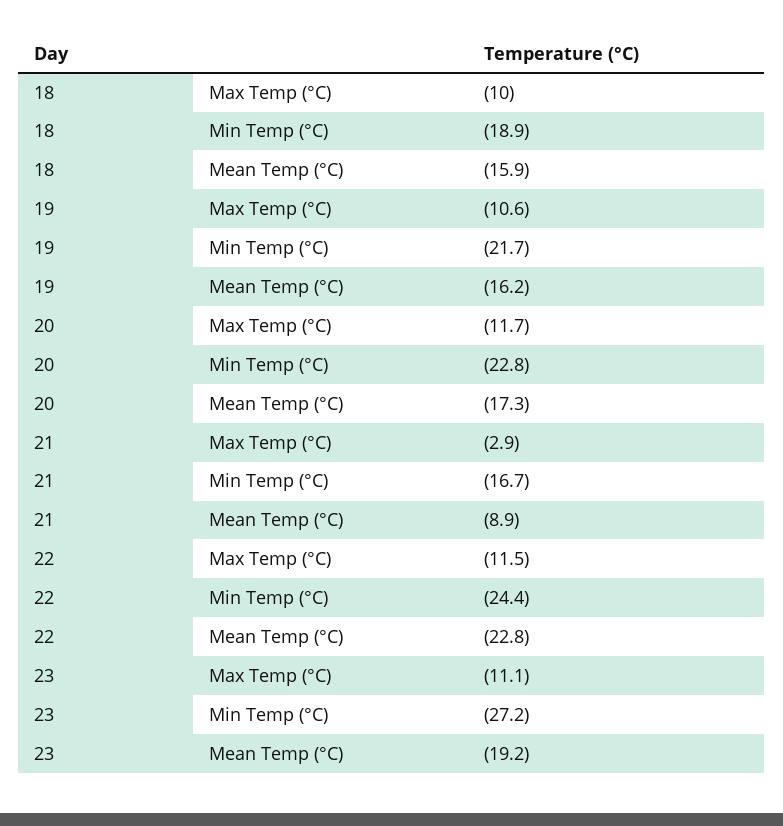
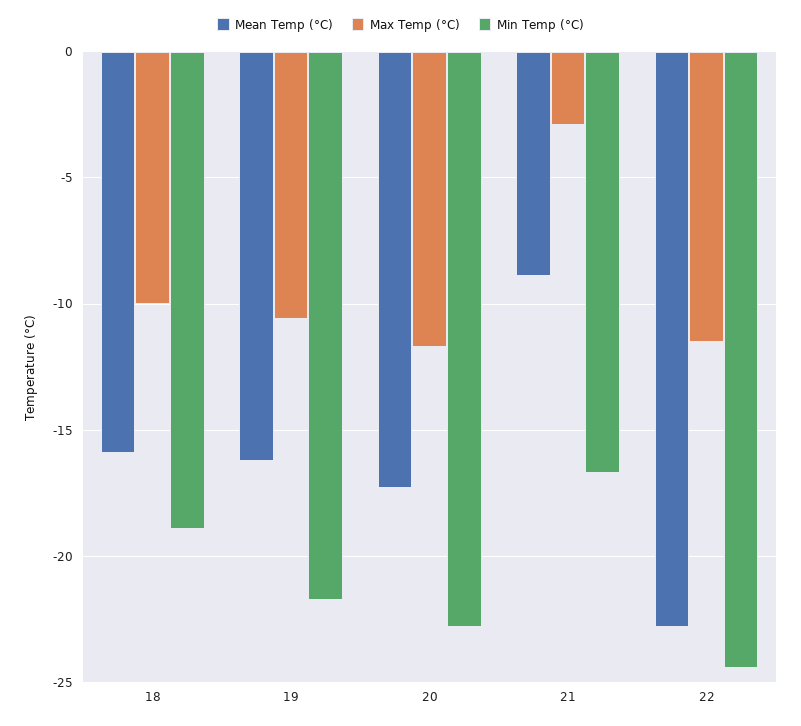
Max Temp (°C), 23: -11.1 -> none
Min Temp (°C), 23: -27.2 -> none
Mean Temp (°C), 23: -19.2 -> none

